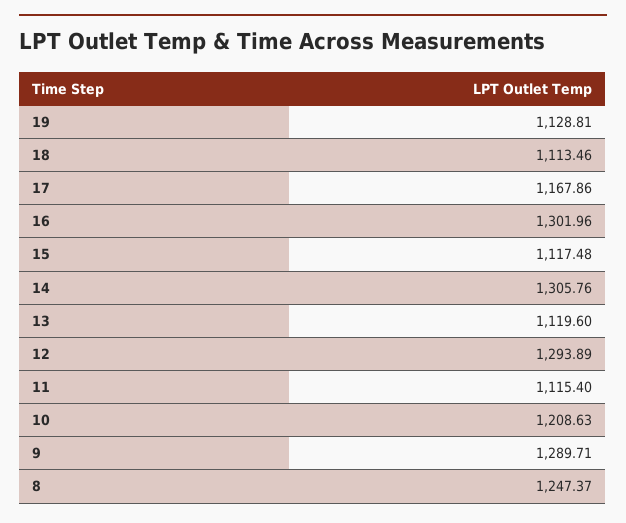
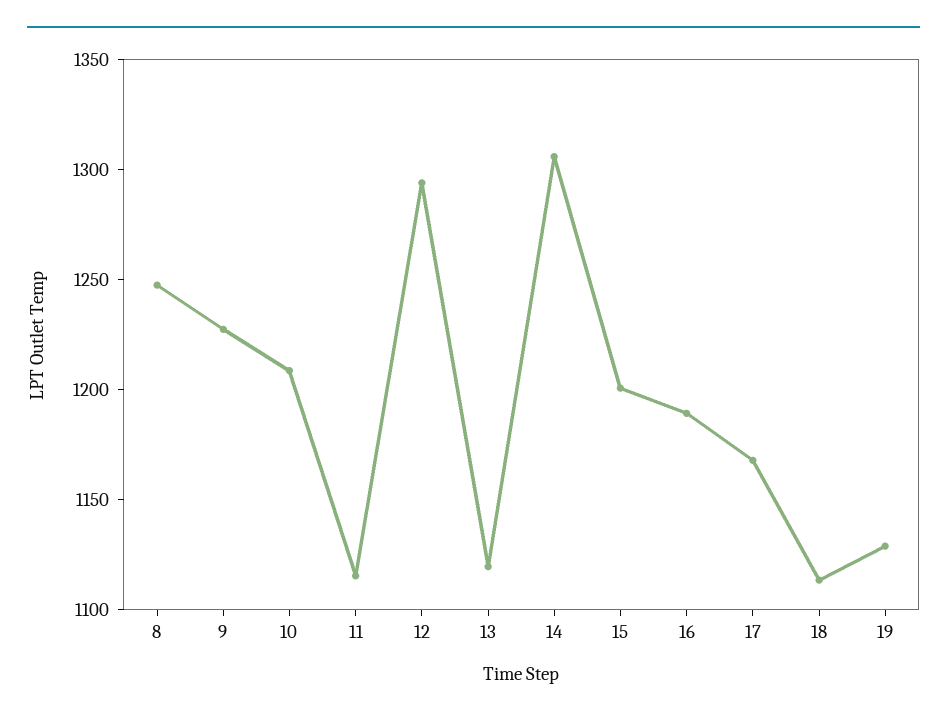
16: 1301.96 -> 1190
15: 1117.48 -> 1200
9: 1289.71 -> 1230

